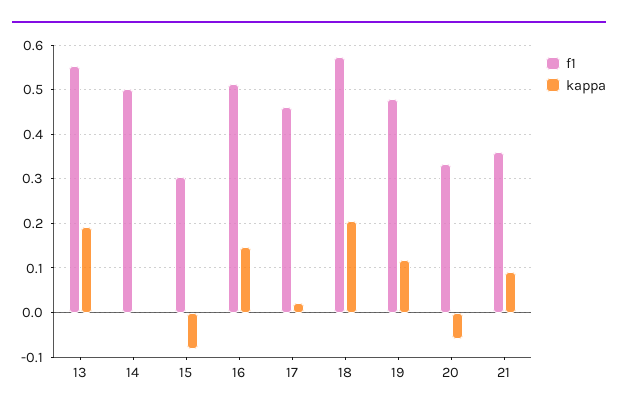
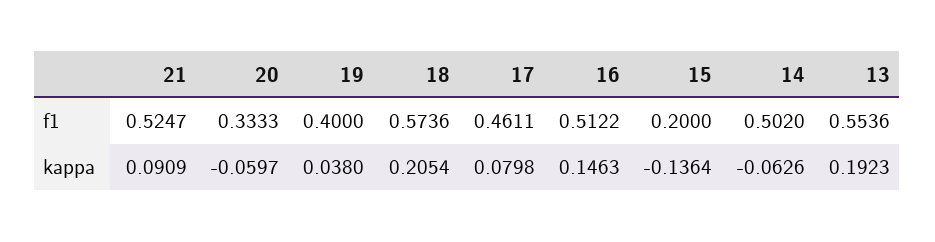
kappa, 14: 0 -> -0.0626
f1, 15: 0.3 -> 0.2
kappa, 15: -0.08 -> -0.1364
kappa, 17: 0.02 -> 0.0798
f1, 19: 0.48 -> 0.4
kappa, 19: 0.12 -> 0.038
f1, 21: 0.36 -> 0.5247

